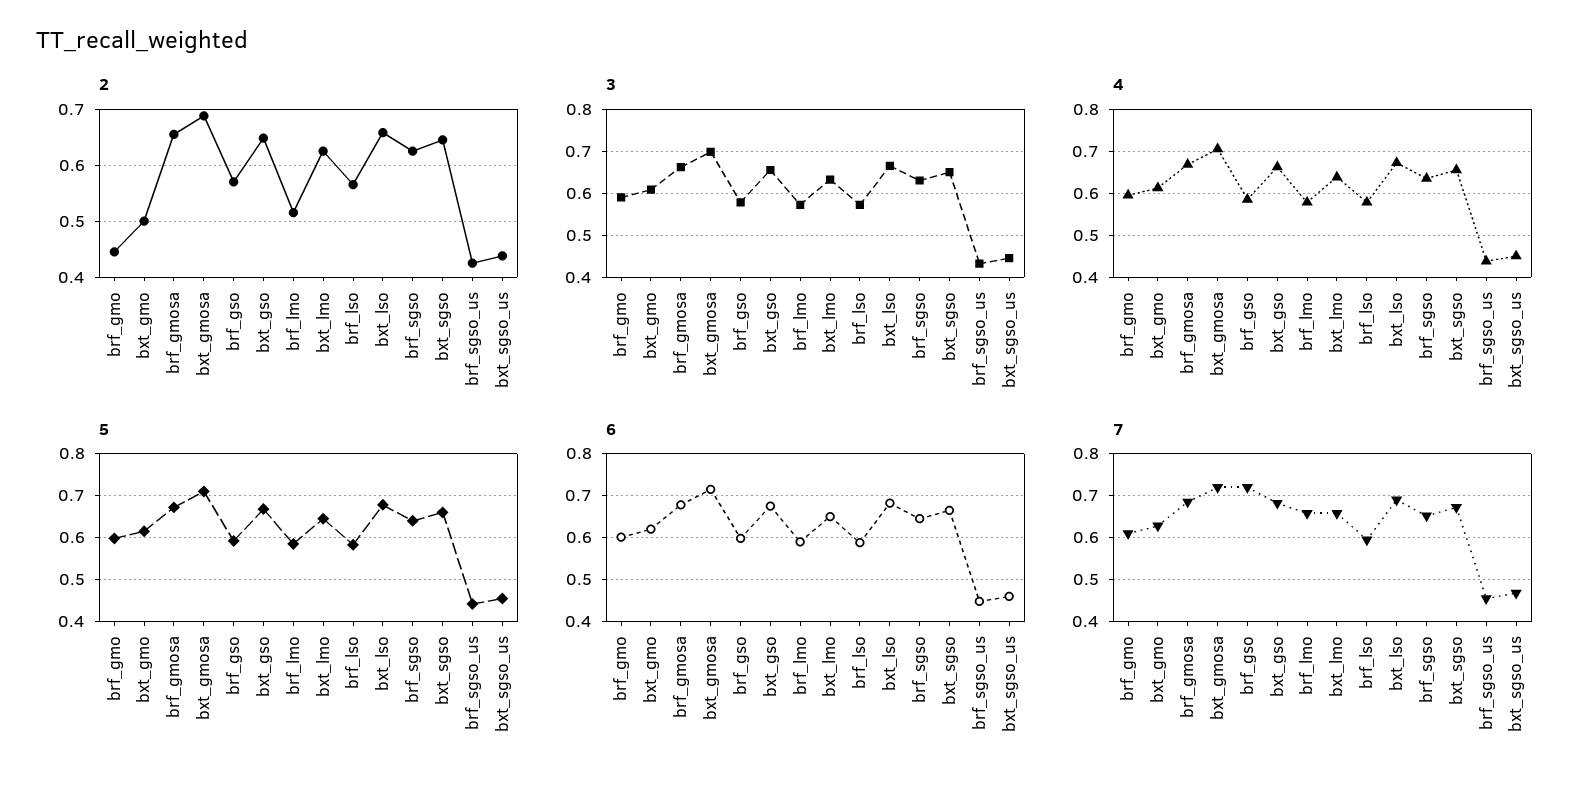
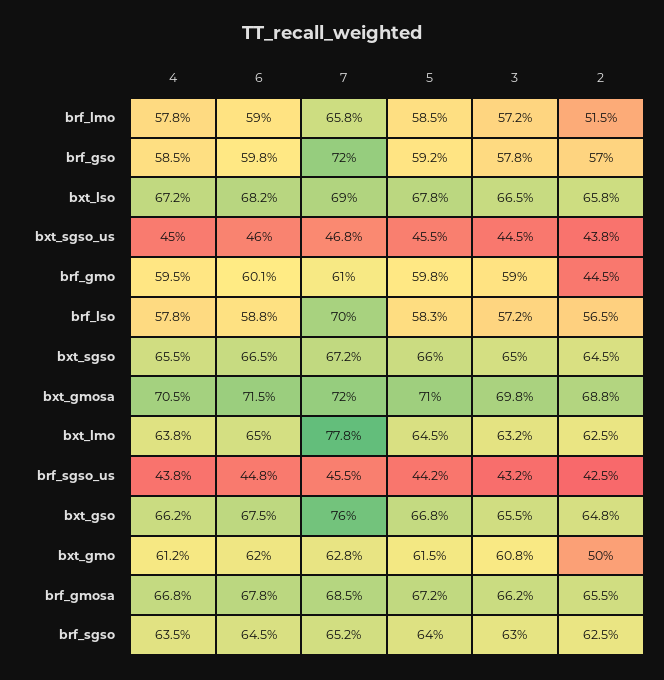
7, bxt_gso: 0.68 -> 0.76
7, bxt_lmo: 0.66 -> 0.778
7, brf_lso: 0.6 -> 0.7

